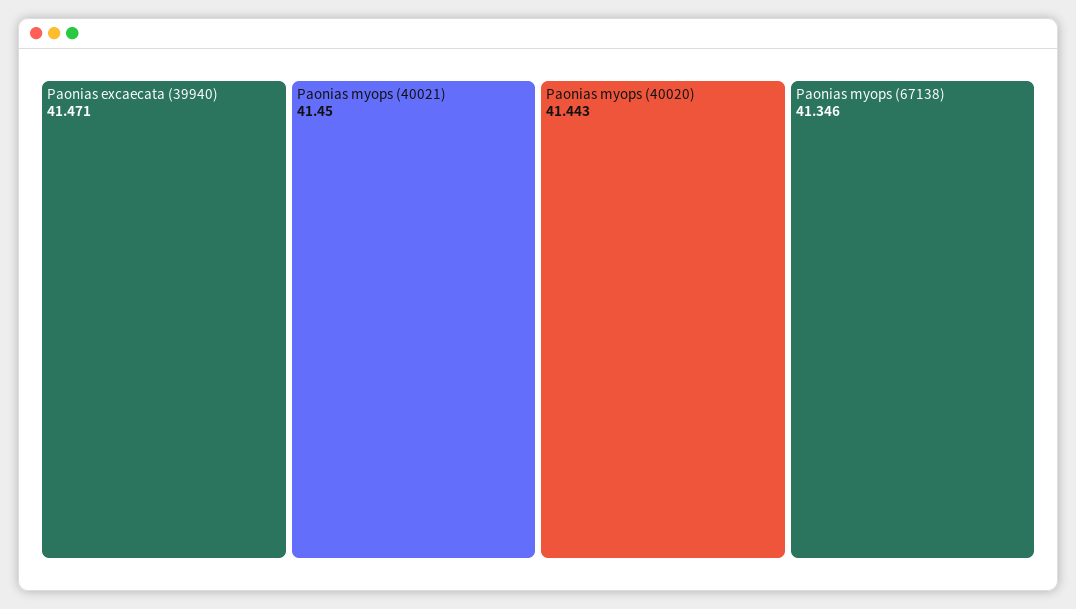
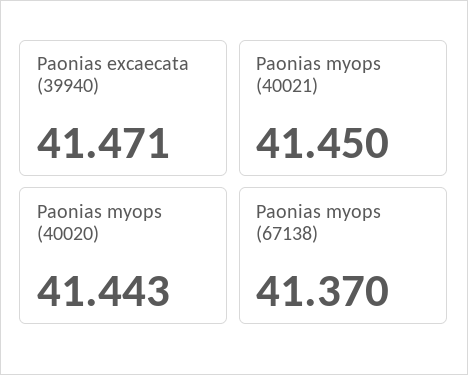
Paonias myops (67138): 41.346 -> 41.37

